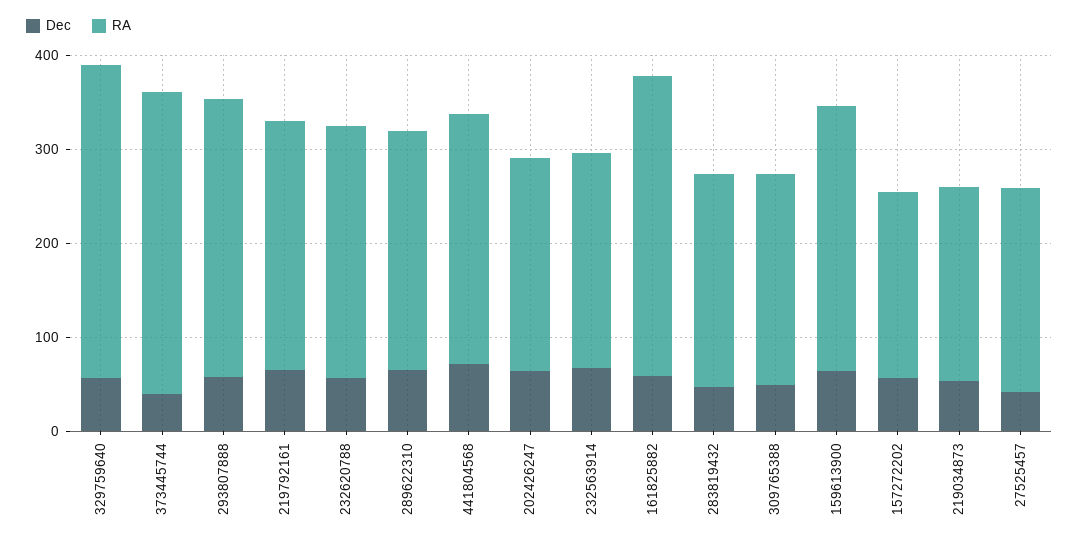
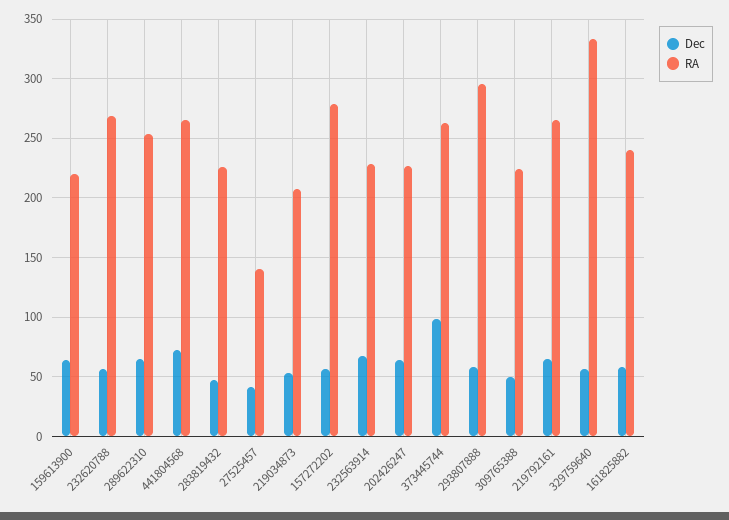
Dec, 373445744: 40 -> 100
RA, 373445744: 320 -> 260
RA, 161825882: 320 -> 240
RA, 159613900: 280 -> 220
RA, 157272202: 200 -> 280
RA, 27525457: 220 -> 140

